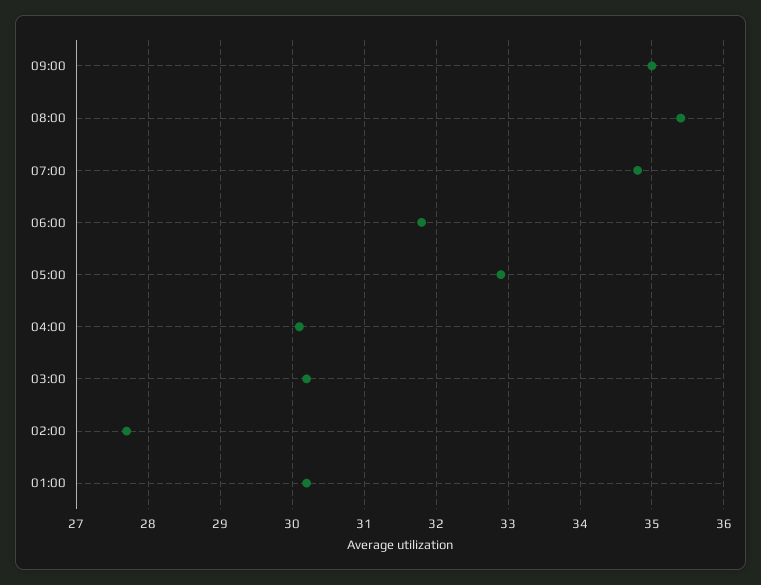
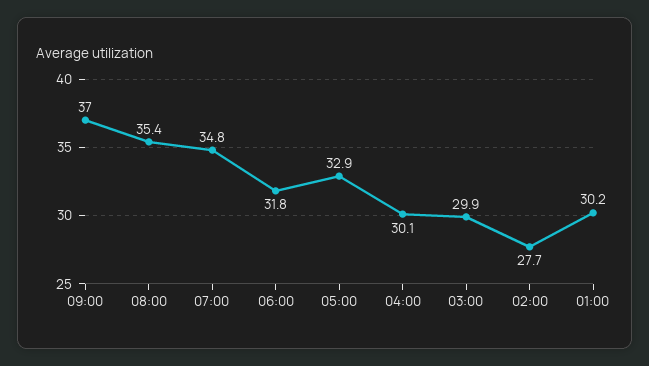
09:00: 35 -> 37
03:00: 30.2 -> 29.9

